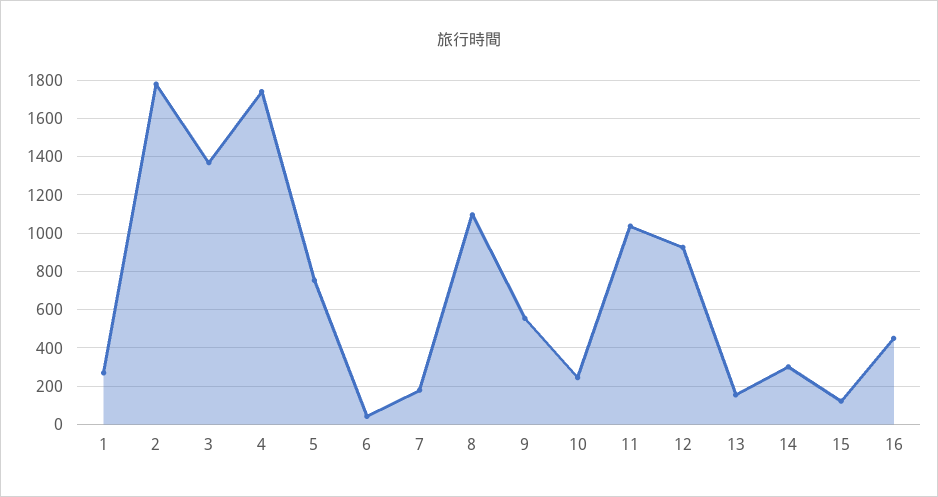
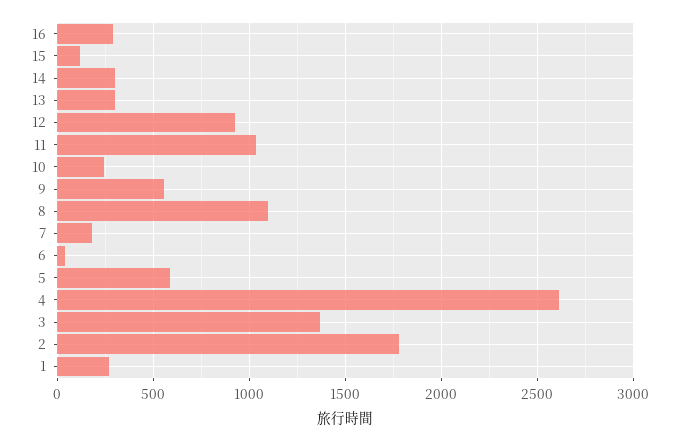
4: 1750 -> 2600
5: 750 -> 600
13: 150 -> 300
16: 450 -> 300

